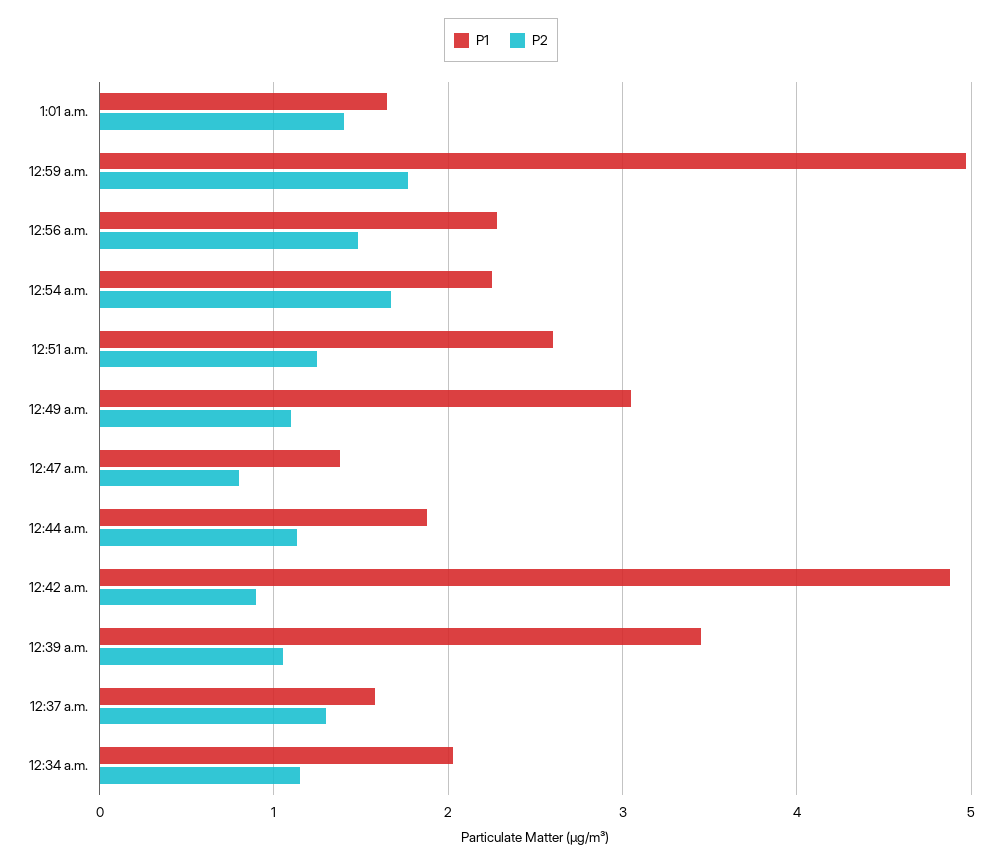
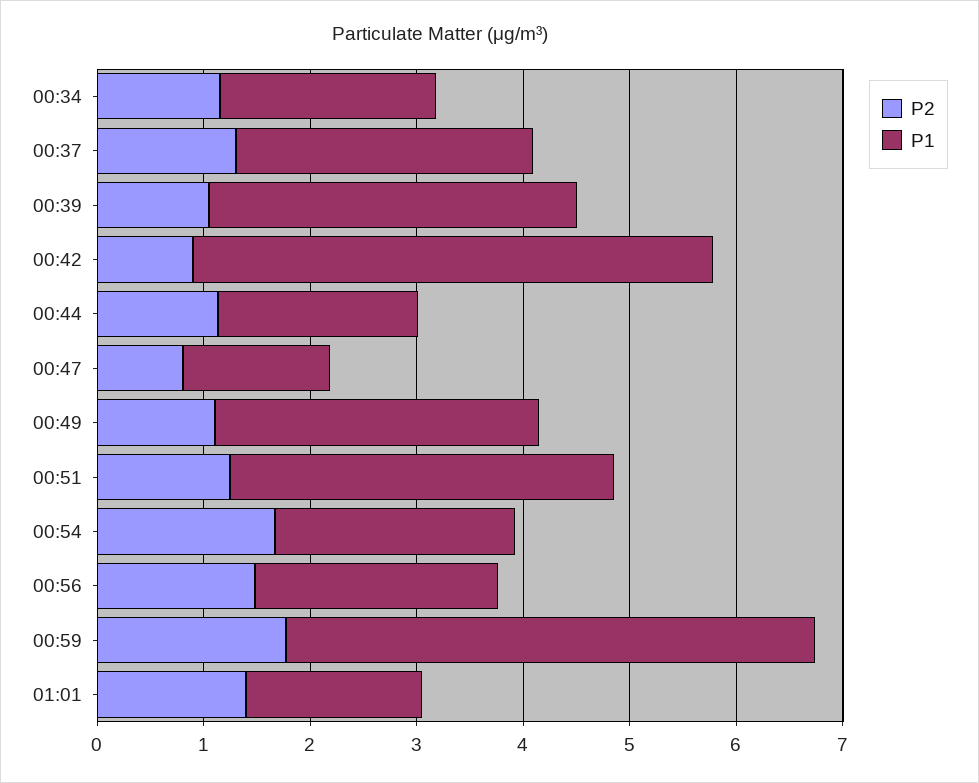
P1, 12:51 a.m.: 2.6 -> 3.6
P1, 12:37 a.m.: 1.6 -> 2.8

